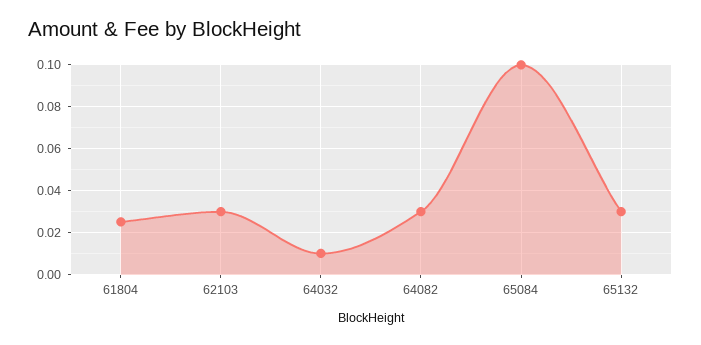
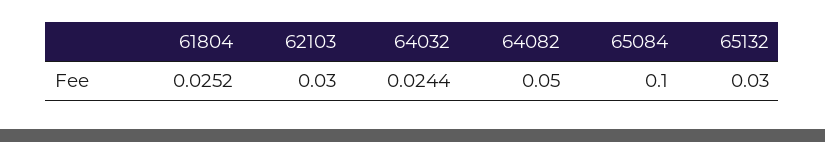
64032: 0.01 -> 0.0244
64082: 0.03 -> 0.05

